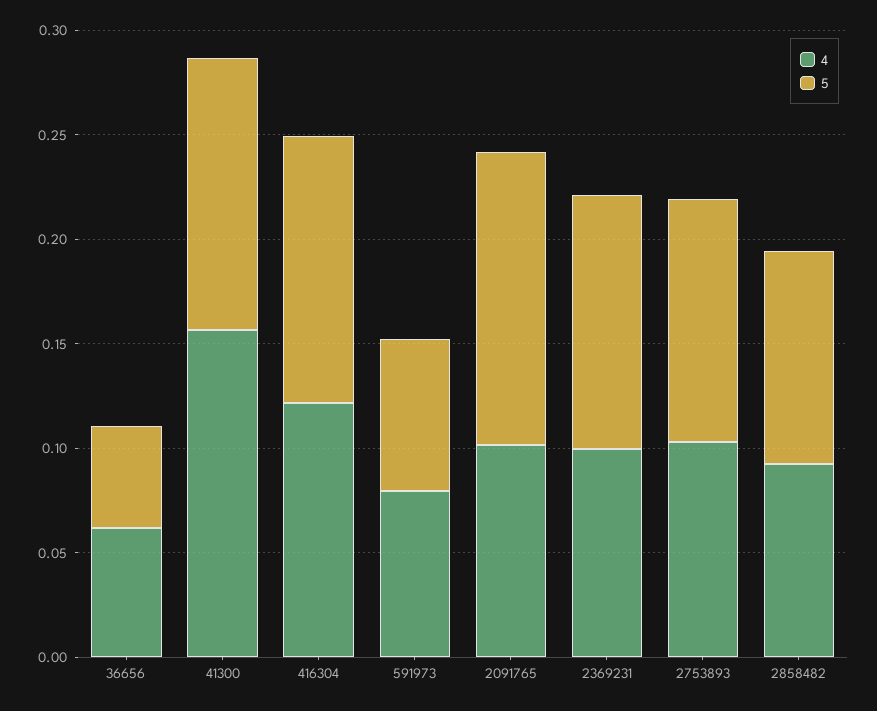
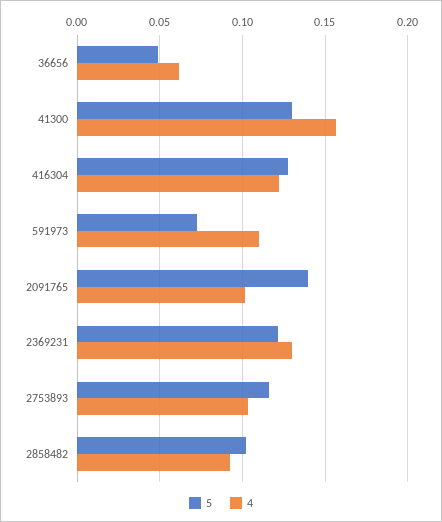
4, 591973: 0.08 -> 0.11
4, 2369231: 0.1 -> 0.13

